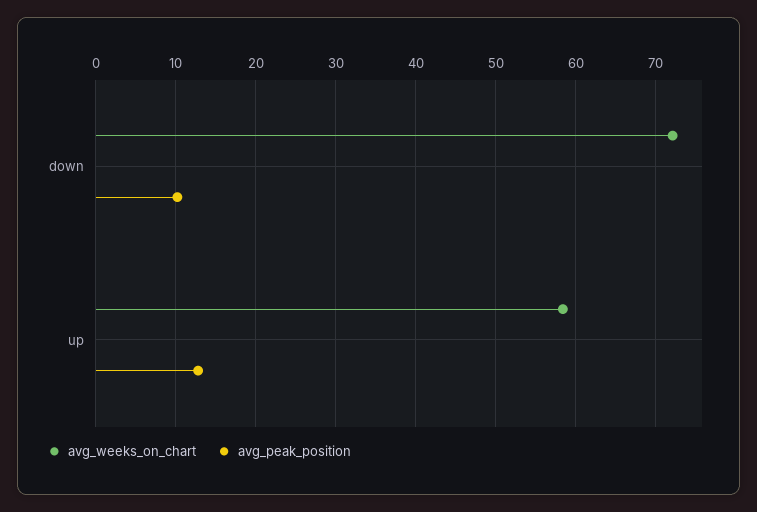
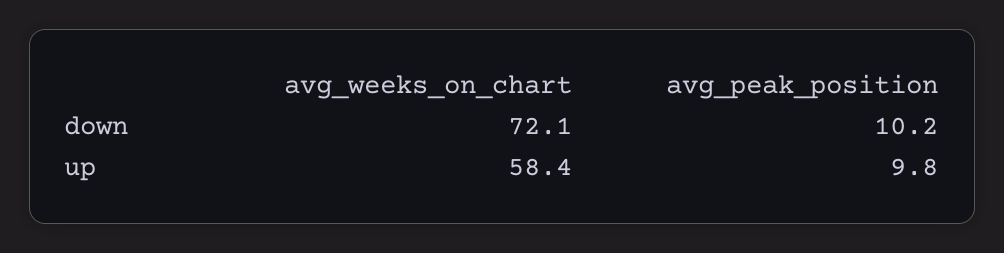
avg_peak_position, up: 13 -> 9.8

